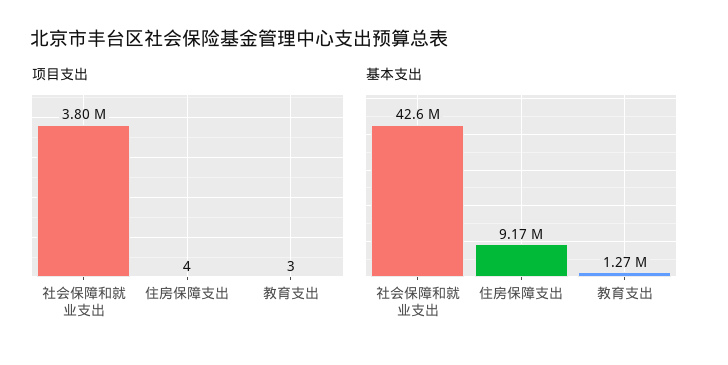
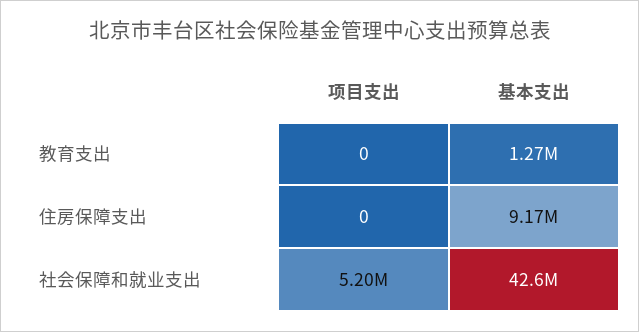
项目支出, 社会保障和就业支出: 3800000 -> 5200000
项目支出, 住房保障支出: 4 -> 0
项目支出, 教育支出: 3 -> 0

